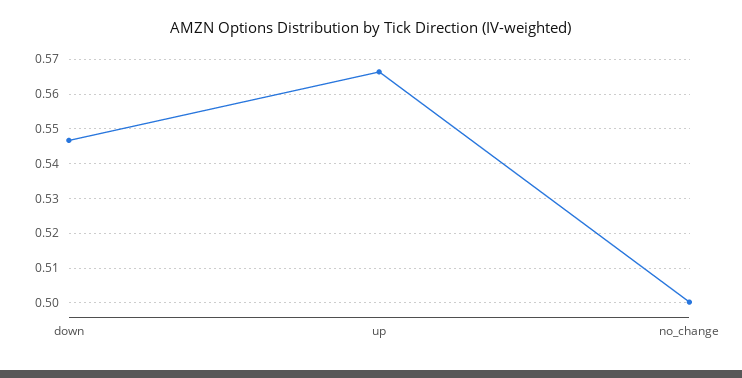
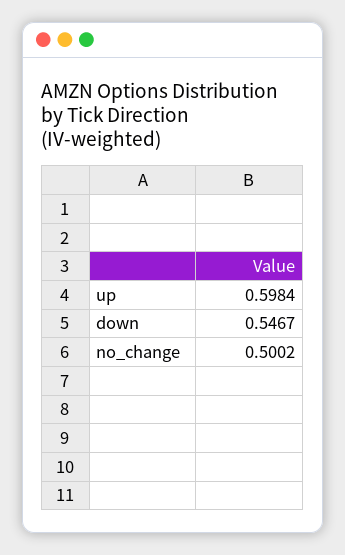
up: 0.566 -> 0.5984

